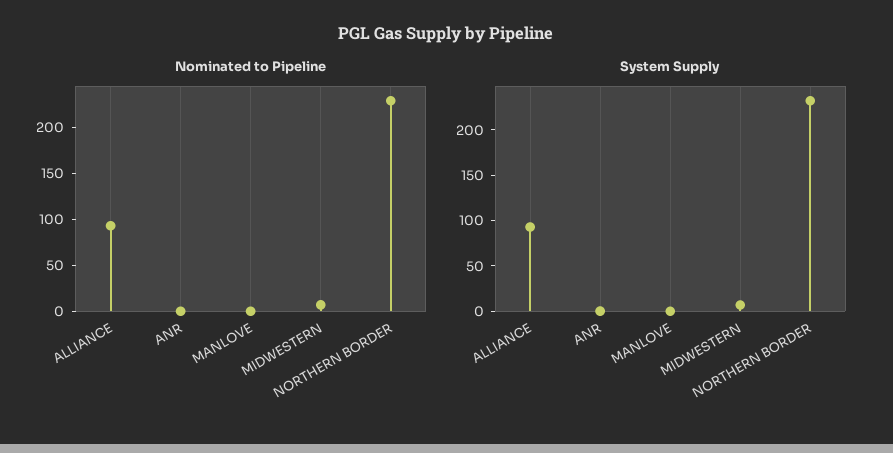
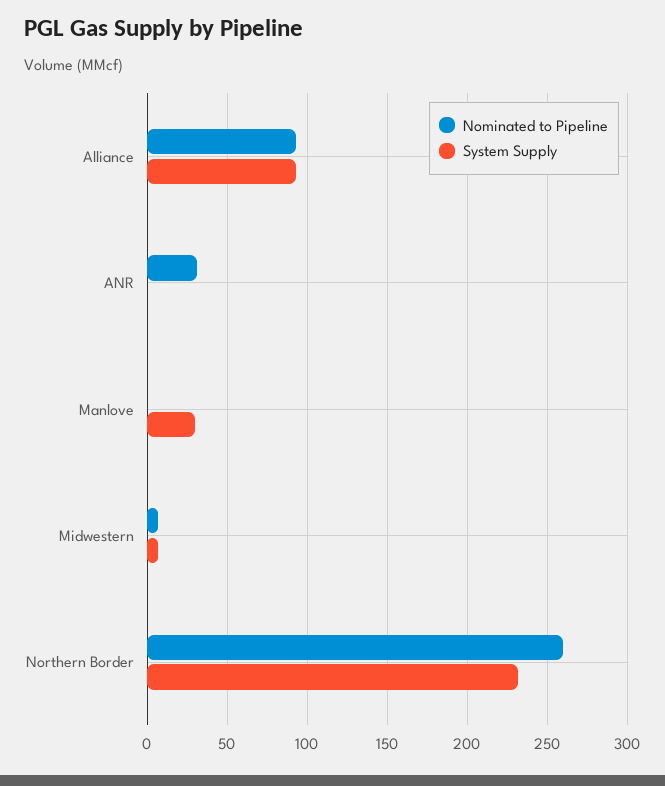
Nominated to Pipeline, ANR: 0 -> 30
Nominated to Pipeline, NORTHERN BORDER: 230 -> 260
System Supply, MANLOVE: 0 -> 30

